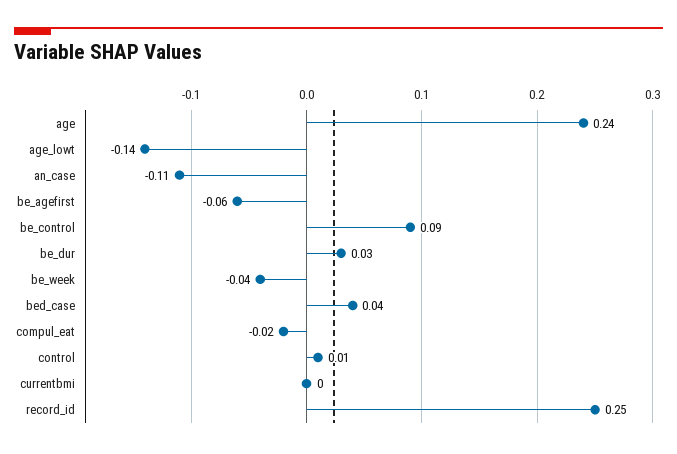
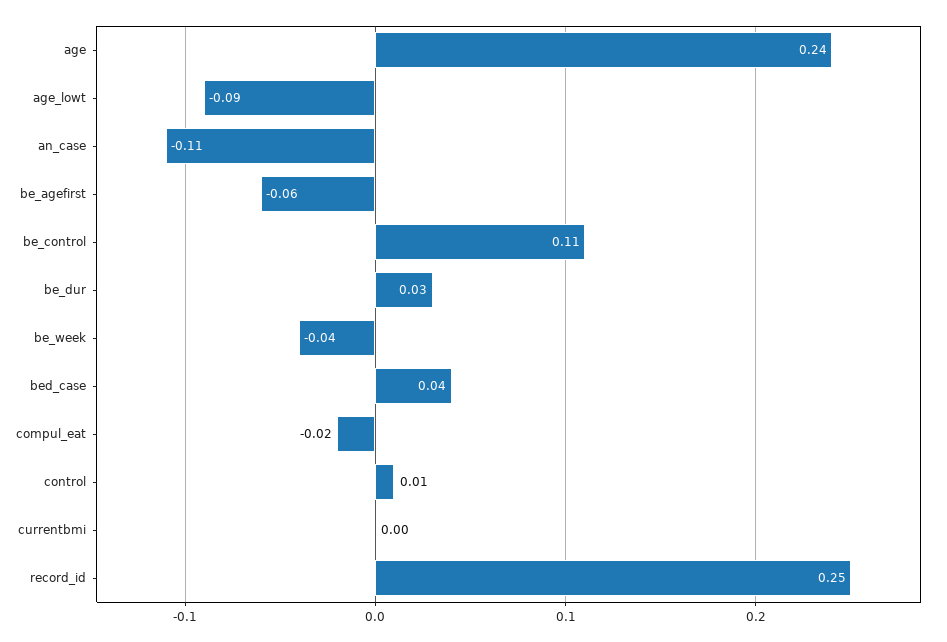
age_lowt: -0.14 -> -0.09
be_control: 0.09 -> 0.11

